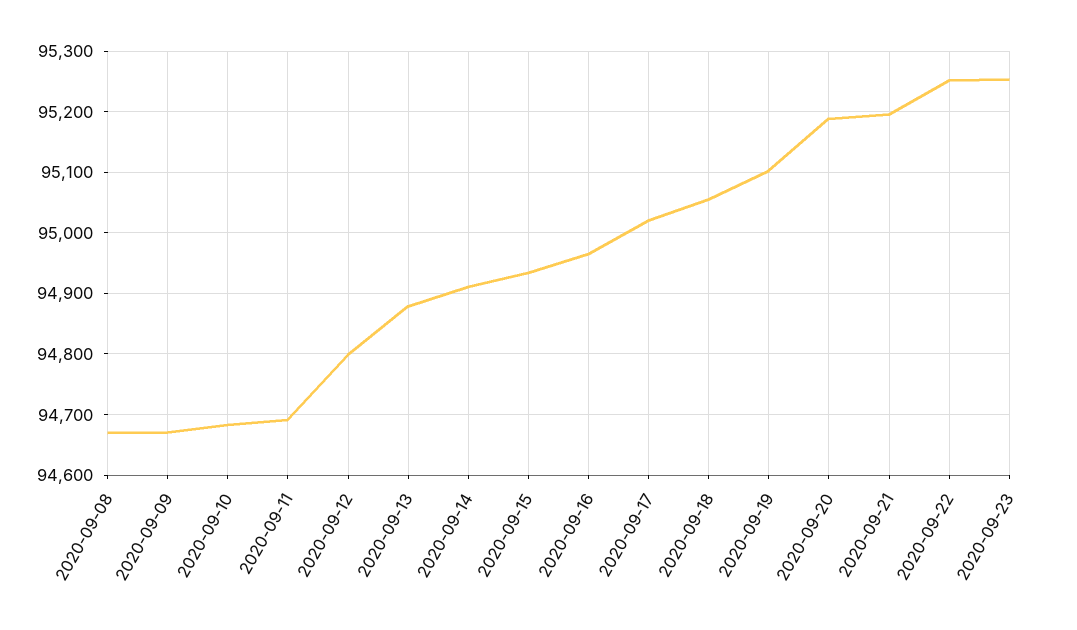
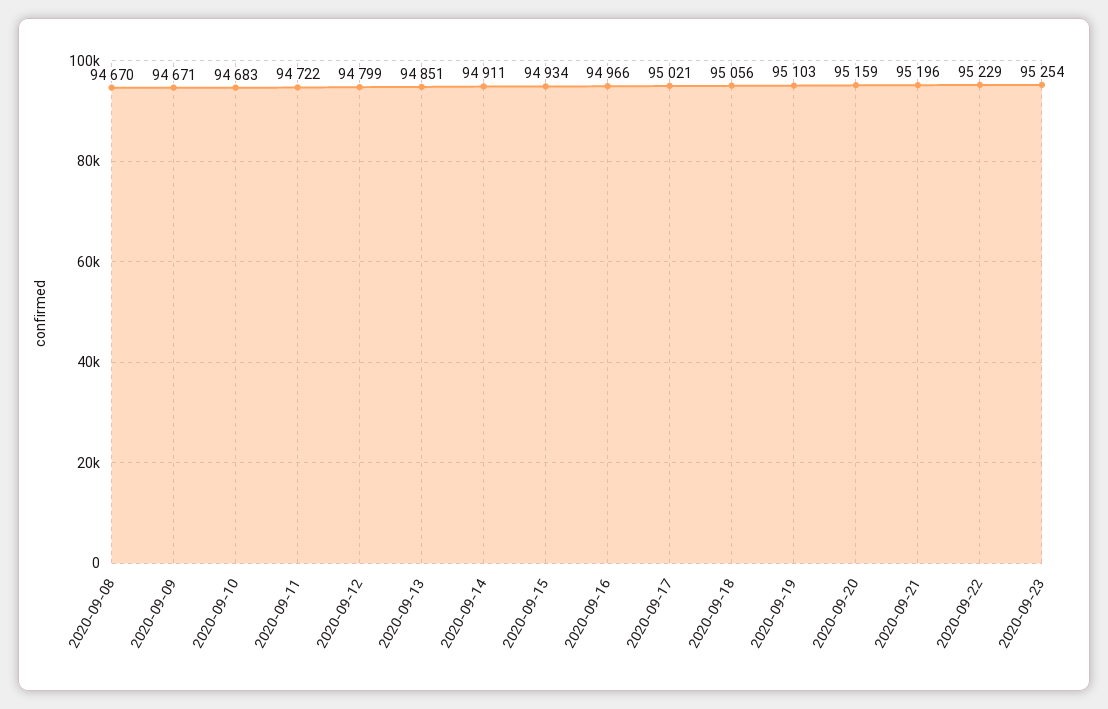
2020-09-11: 94690 -> 94722
2020-09-13: 94880 -> 94851
2020-09-20: 95190 -> 95159
2020-09-22: 95250 -> 95229

